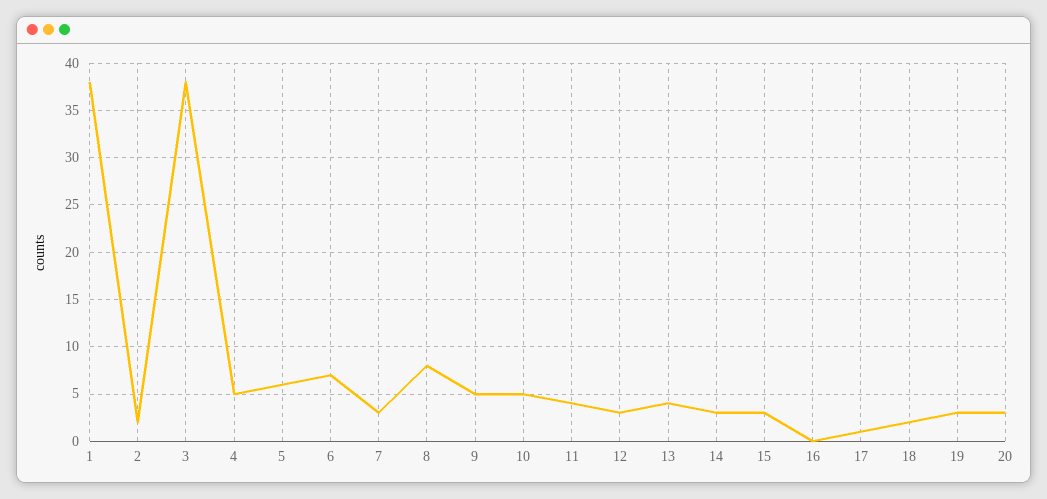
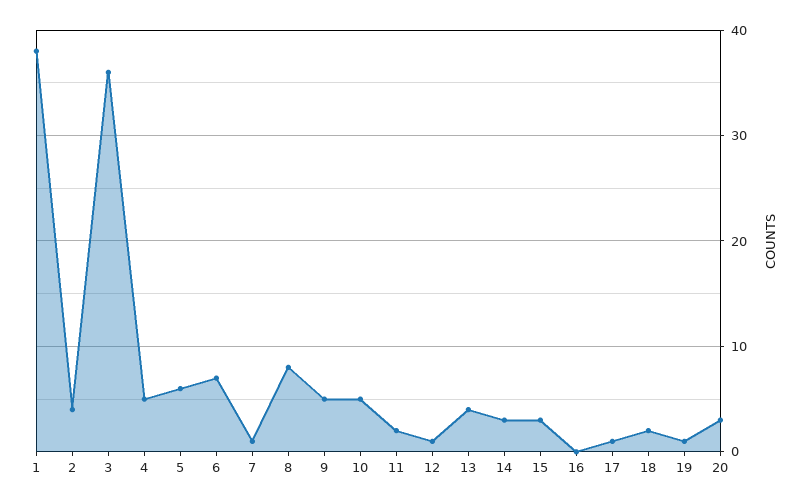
2: 2 -> 4
3: 38 -> 36
7: 3 -> 1
11: 4 -> 2
12: 3 -> 1
19: 3 -> 1

